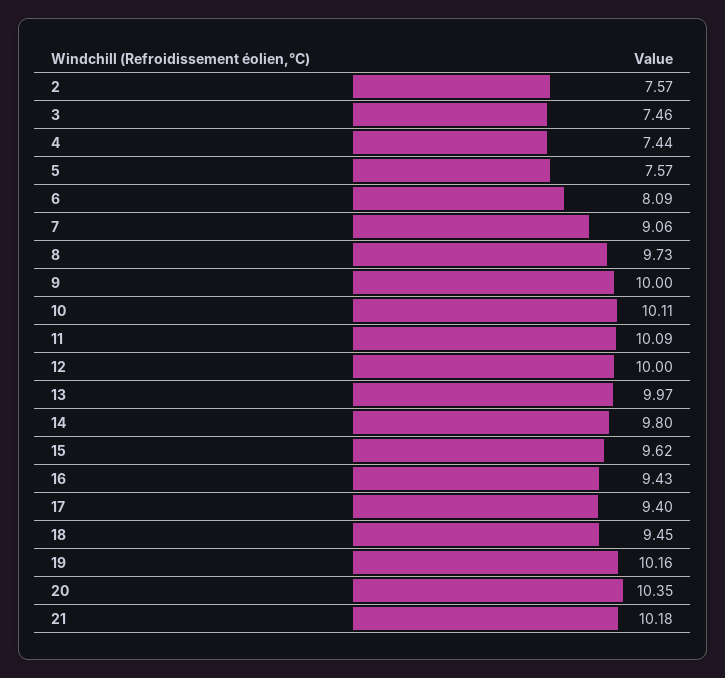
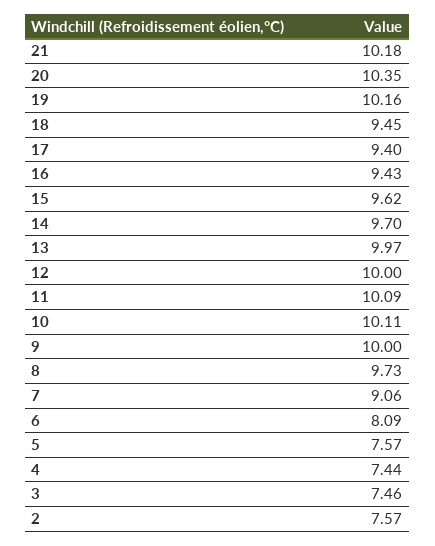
14: 9.8 -> 9.7

